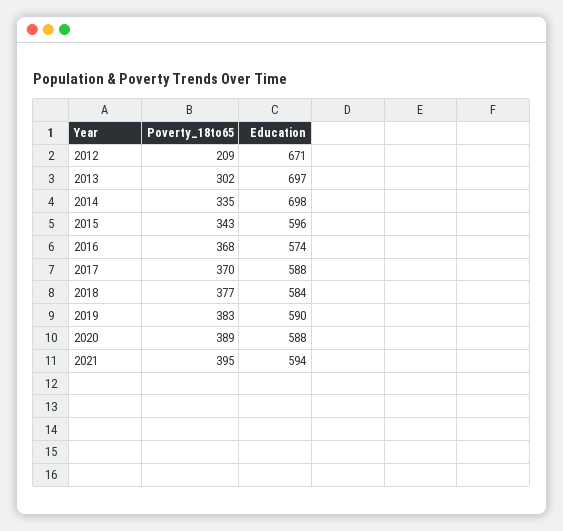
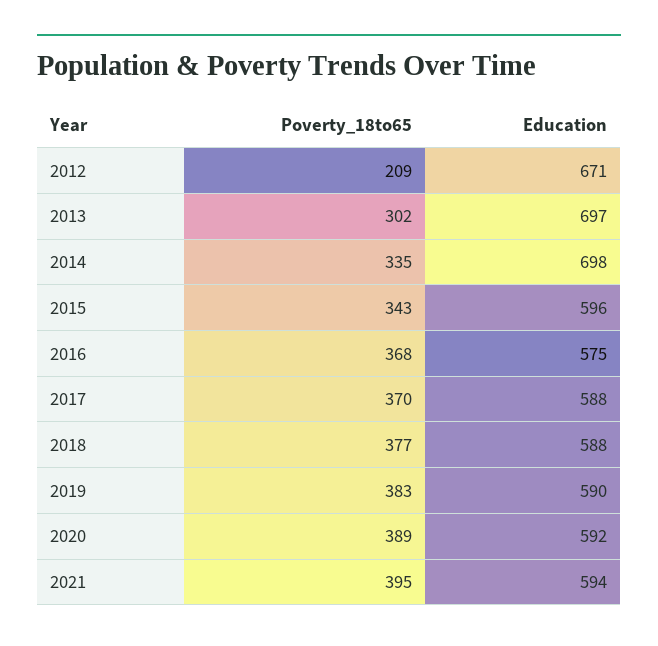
Education, 2016: 574 -> 575
Education, 2018: 584 -> 588
Education, 2020: 588 -> 592

